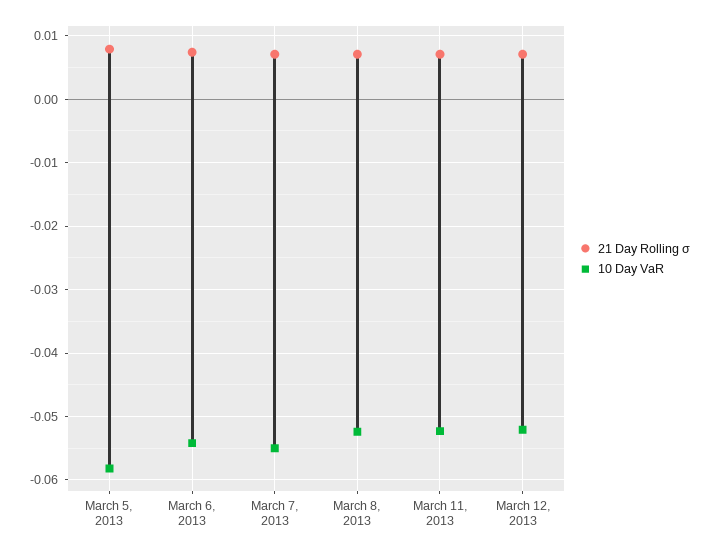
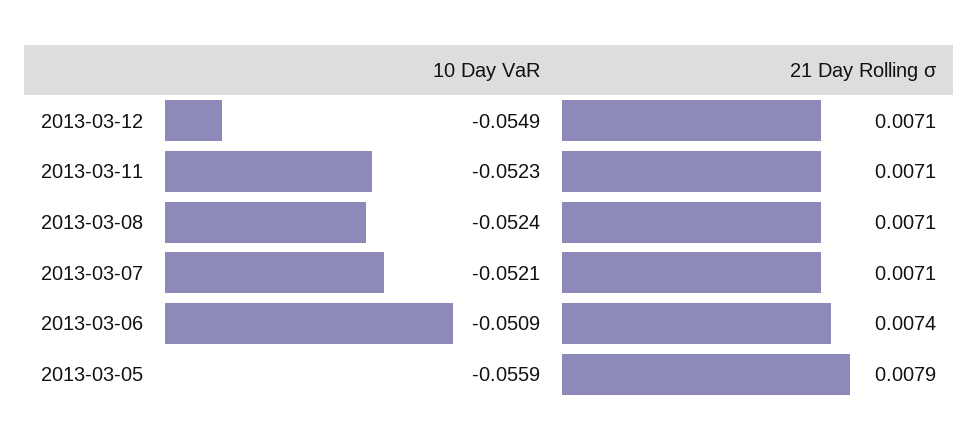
10 Day VaR, March 5, 2013: -0.058 -> -0.0559
10 Day VaR, March 6, 2013: -0.054 -> -0.0509
10 Day VaR, March 7, 2013: -0.055 -> -0.0521
10 Day VaR, March 12, 2013: -0.052 -> -0.0549

